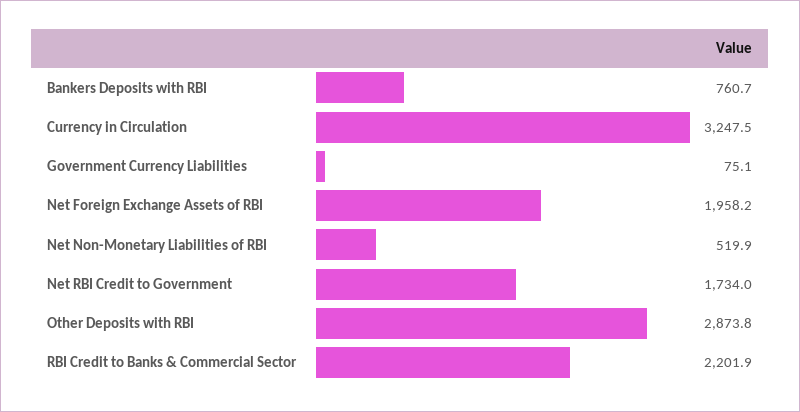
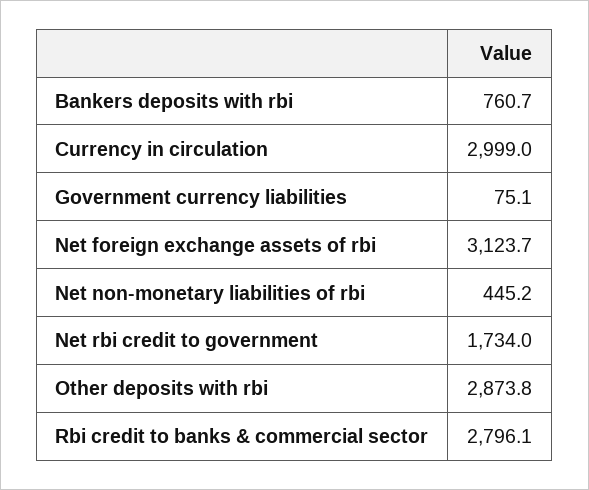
Currency in Circulation: 3247.5 -> 2999
Net Foreign Exchange Assets of RBI: 1958.2 -> 3123.7
Net Non-Monetary Liabilities of RBI: 519.9 -> 445.2
RBI Credit to Banks & Commercial Sector: 2201.9 -> 2796.1

